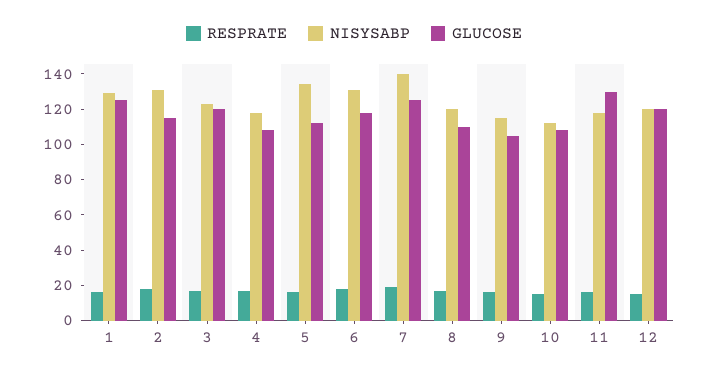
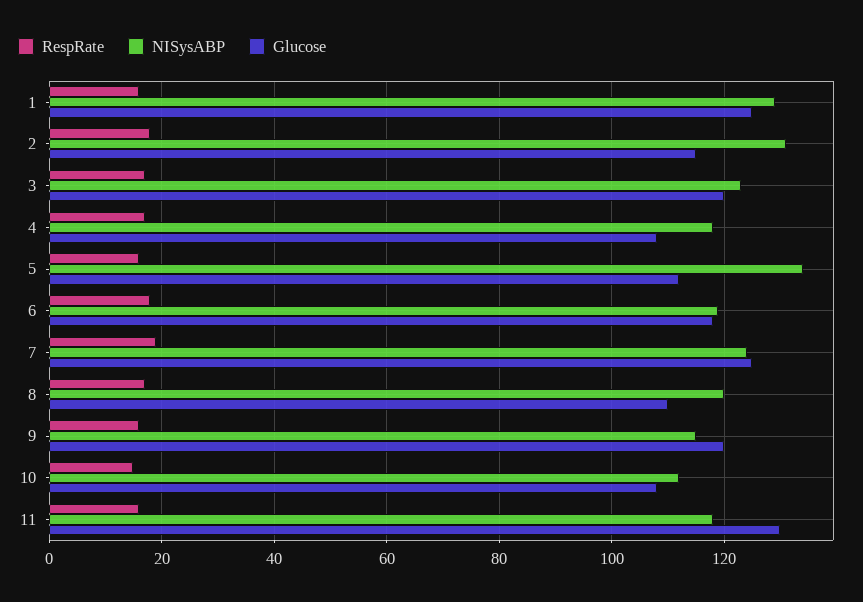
NISYSABP, 6: 130 -> 120
NISYSABP, 7: 140 -> 125
GLUCOSE, 9: 105 -> 120
RESPRATE, 12: 15 -> none
NISYSABP, 12: 120 -> none
GLUCOSE, 12: 120 -> none

